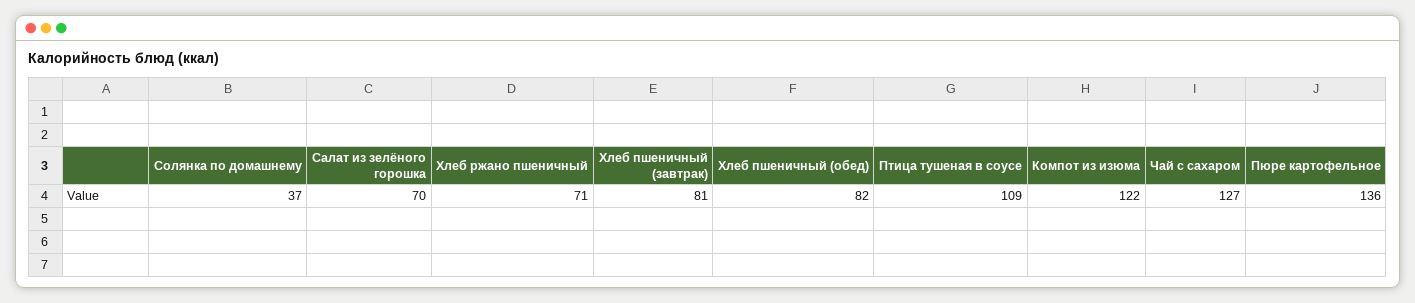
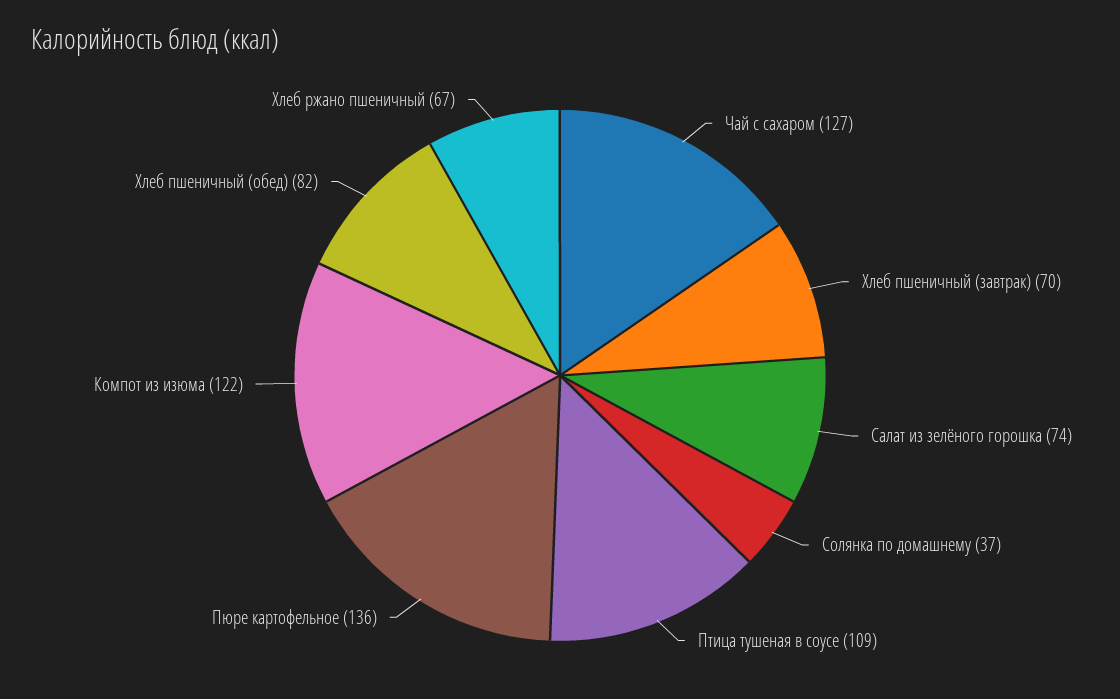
Салат из зелёного горошка: 70 -> 74
Хлеб ржано пшеничный: 71 -> 67
Хлеб пшеничный (завтрак): 81 -> 70

